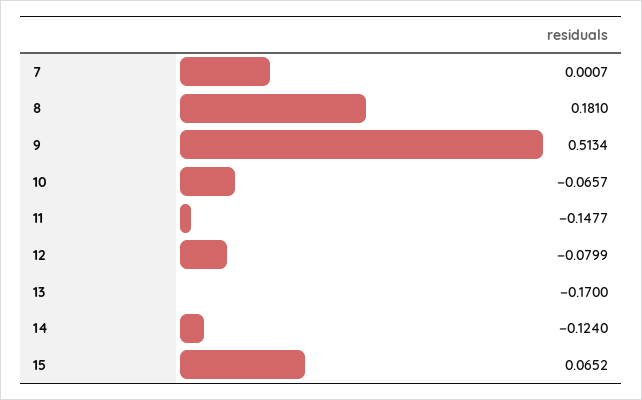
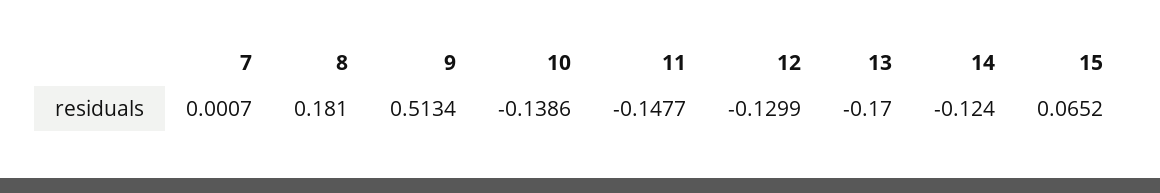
10: -0.0657 -> -0.1386
12: -0.0799 -> -0.1299

